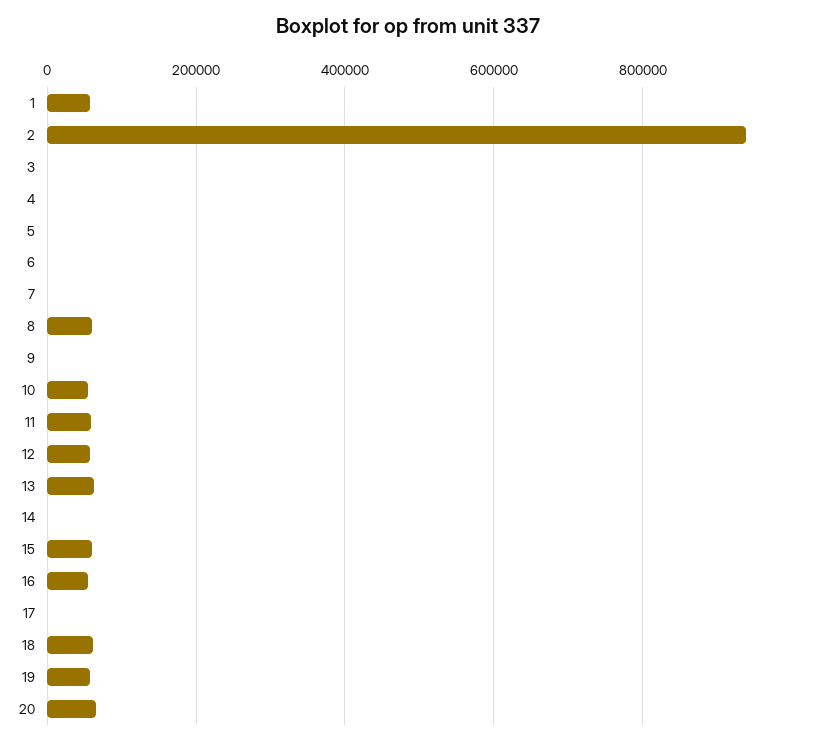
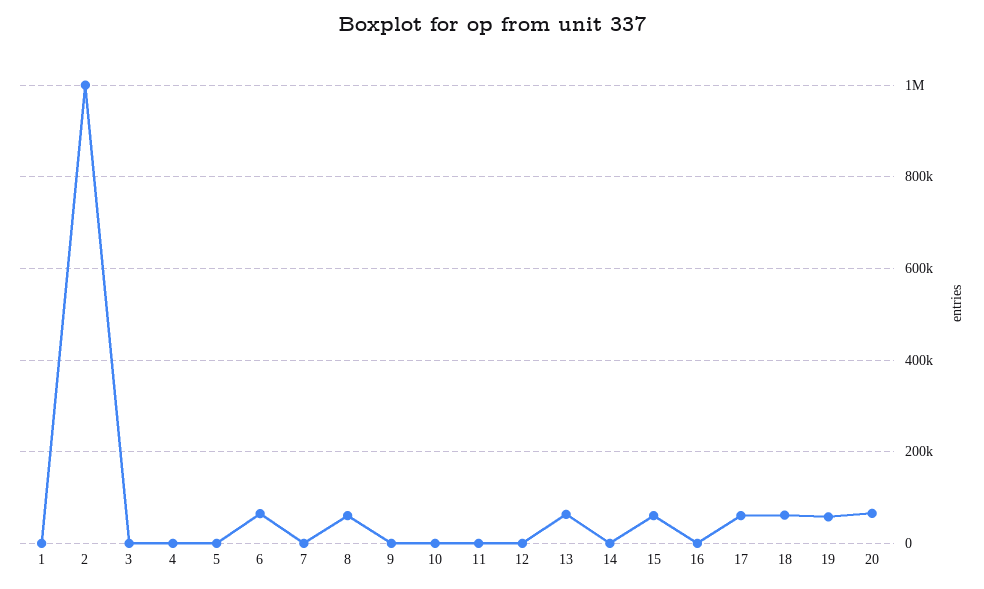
1: 60000 -> 0
2: 940000 -> 1000000
6: 0 -> 60000
10: 60000 -> 0
11: 60000 -> 0
12: 60000 -> 0
16: 60000 -> 0
17: 0 -> 60000

